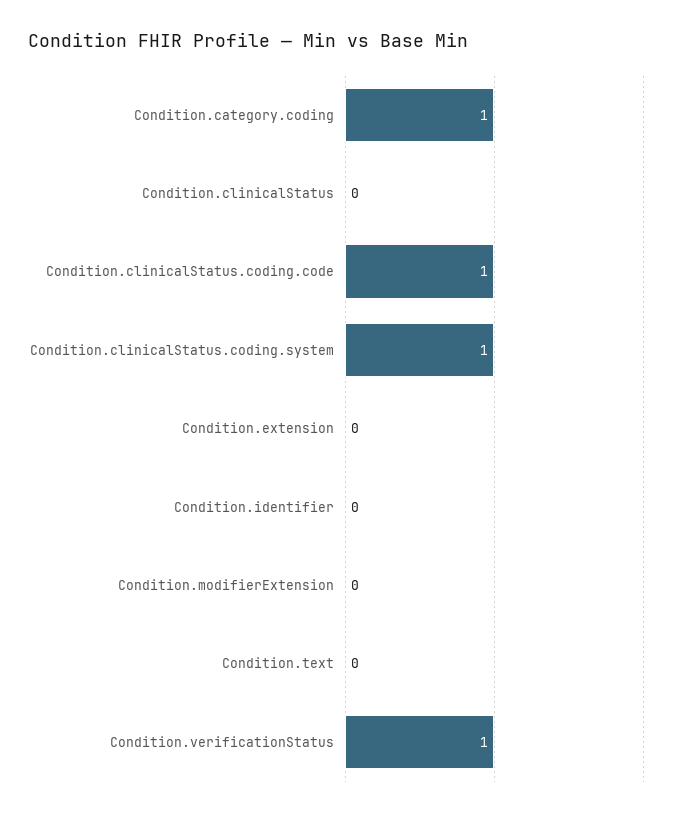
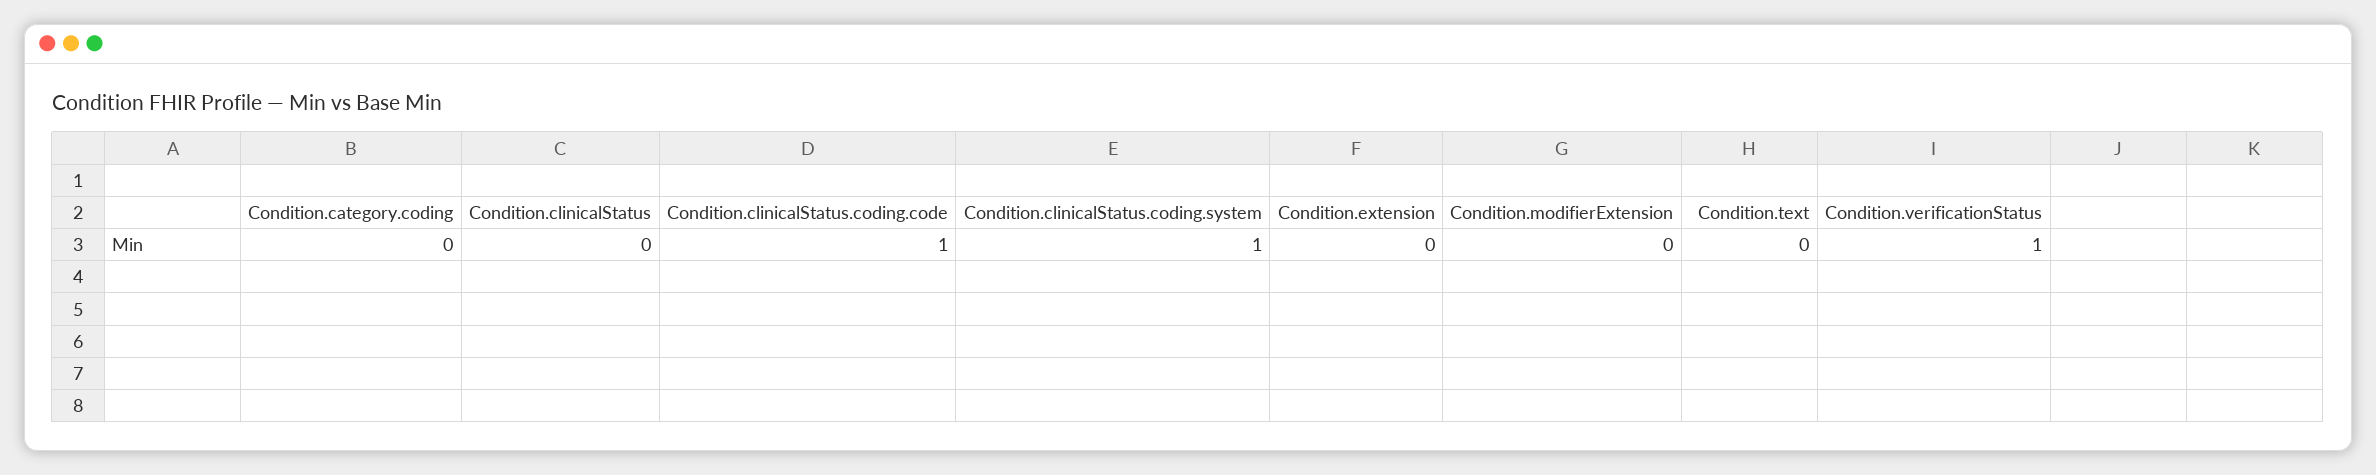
Condition.category.coding: 1 -> 0
Condition.identifier: 0 -> none

